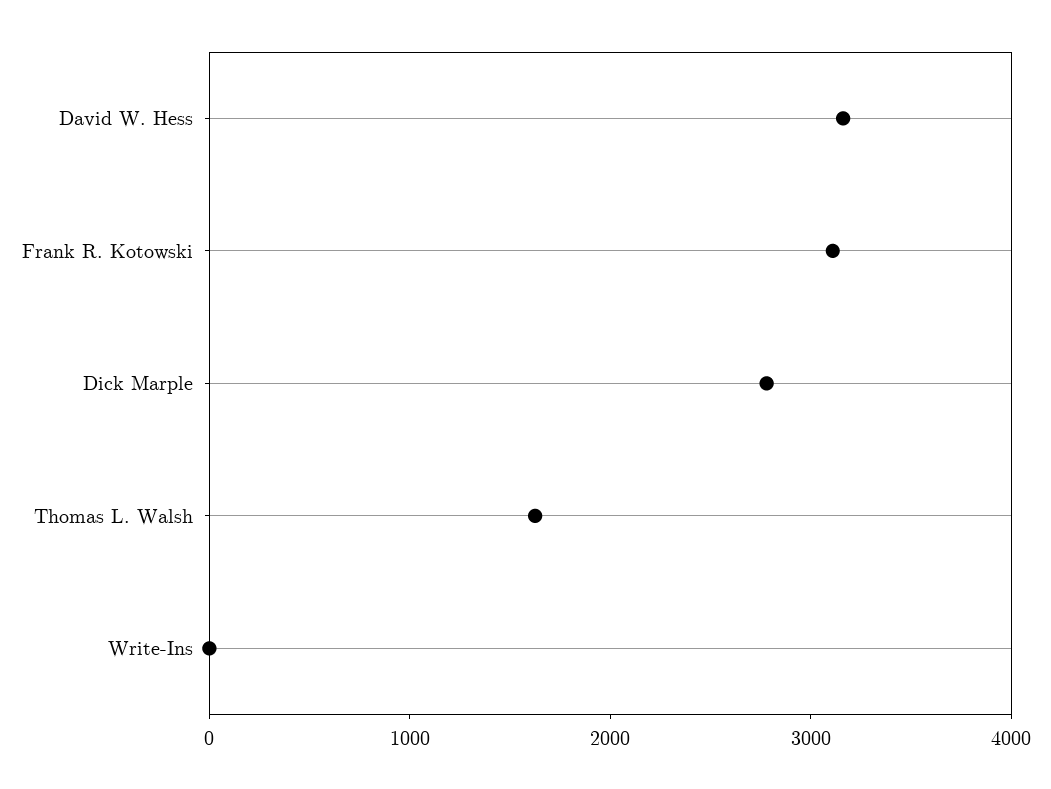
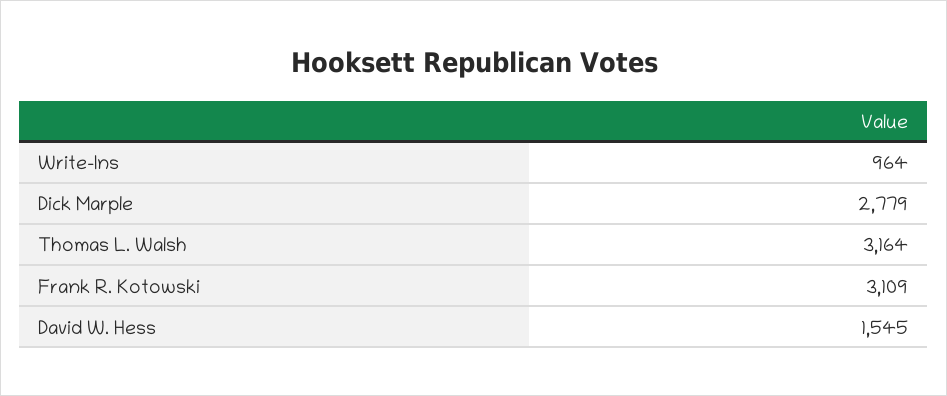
David W. Hess: 3200 -> 1545
Thomas L. Walsh: 1600 -> 3164
Write-Ins: 0 -> 964

